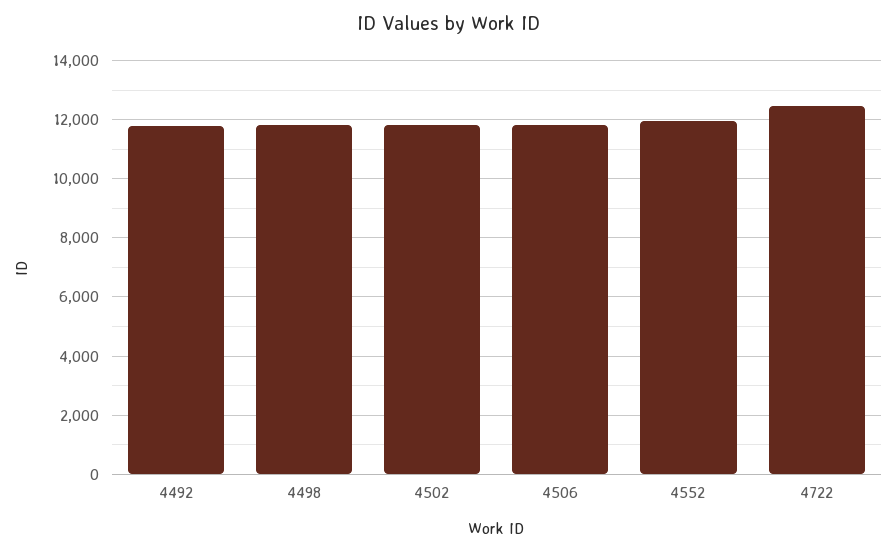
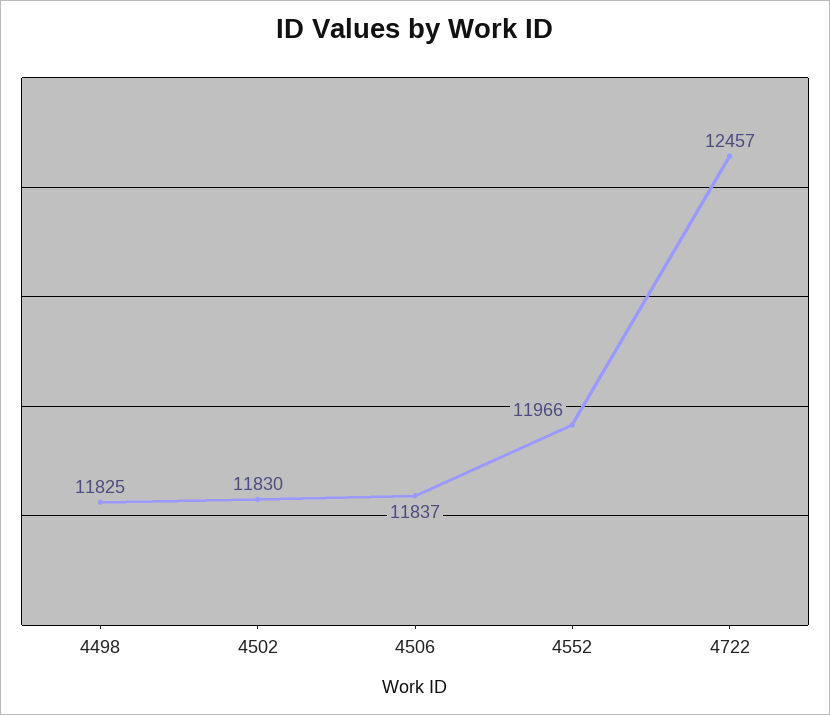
4492: 11750 -> none

